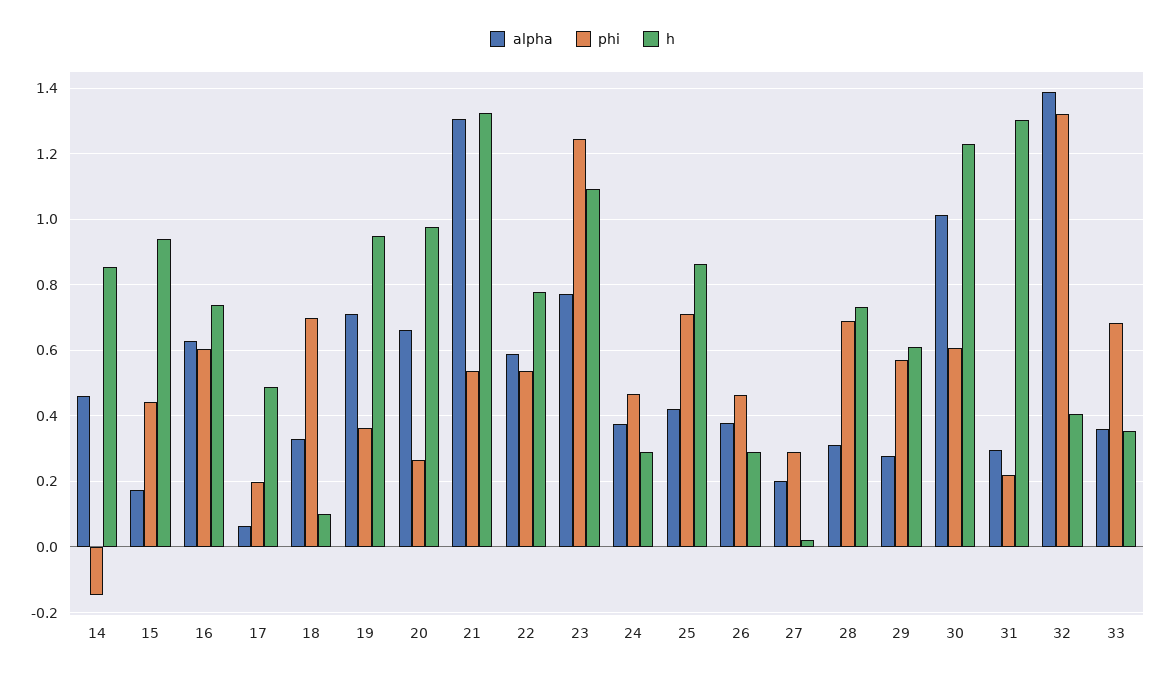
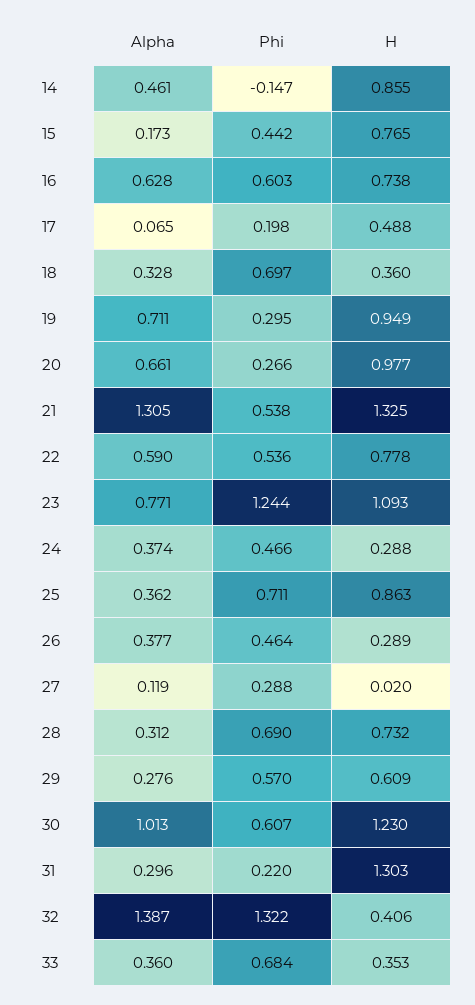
h, 15: 0.94 -> 0.765
h, 18: 0.1 -> 0.36
phi, 19: 0.36 -> 0.295
alpha, 25: 0.42 -> 0.362
alpha, 27: 0.2 -> 0.119

